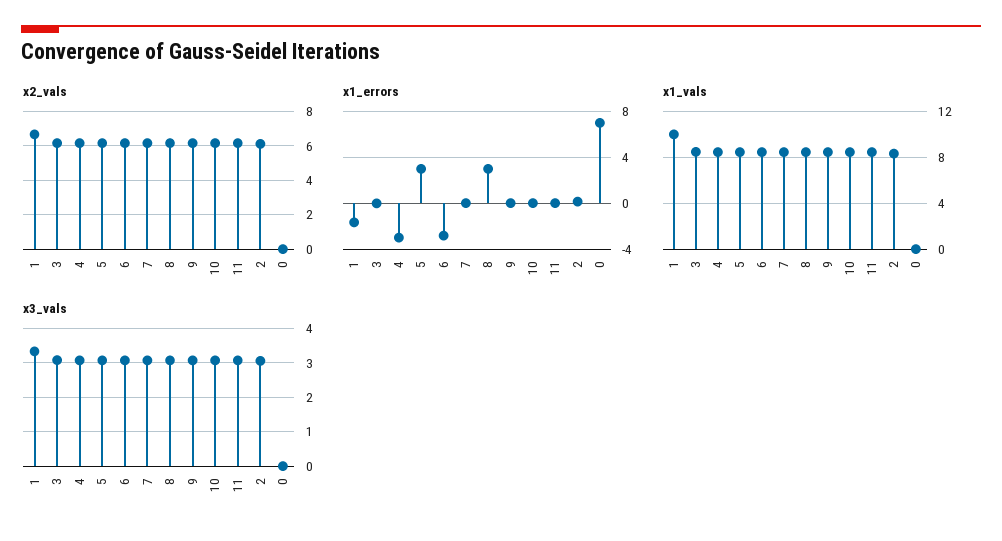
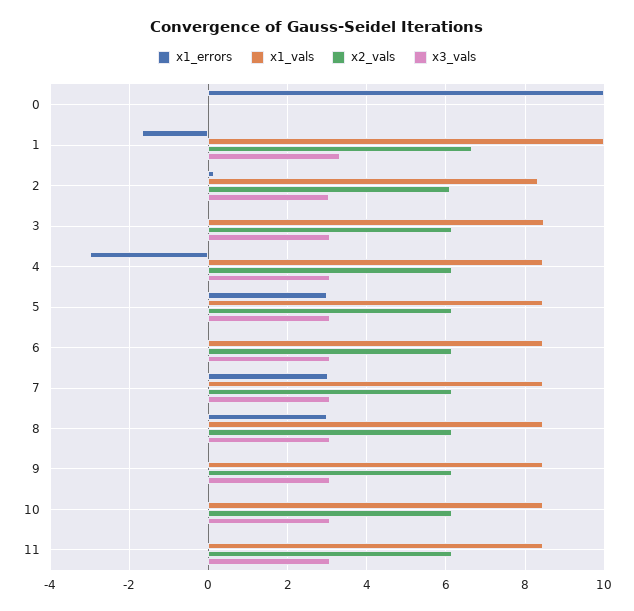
x1_errors, 6: -3 -> 0
x1_errors, 7: 0 -> 3
x1_errors, 0: 7 -> 10

